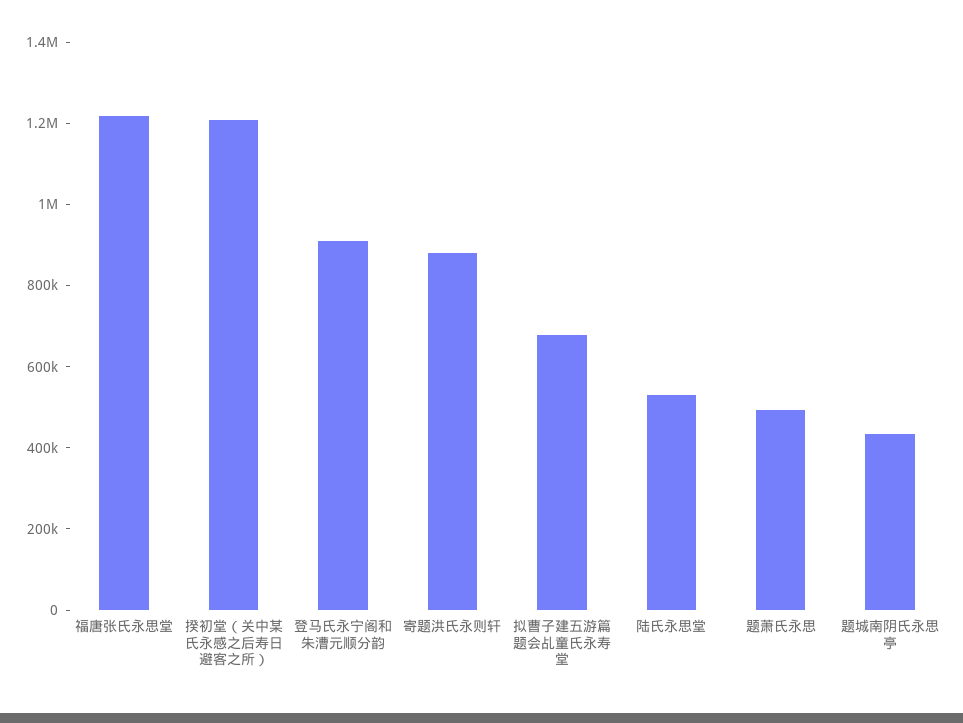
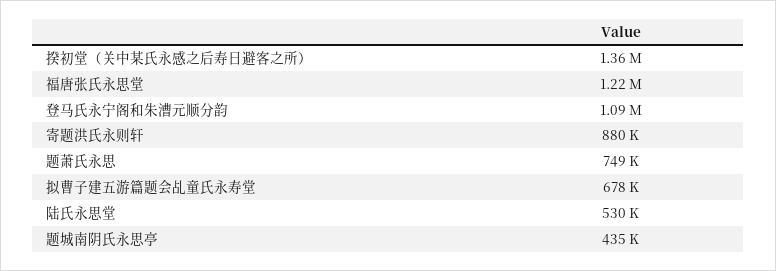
揆初堂（关中某氏永感之后寿日避客之所）: 1200000 -> 1360000
登马氏永宁阁和朱漕元顺分韵: 900000 -> 1090000
题萧氏永思: 500000 -> 749000

